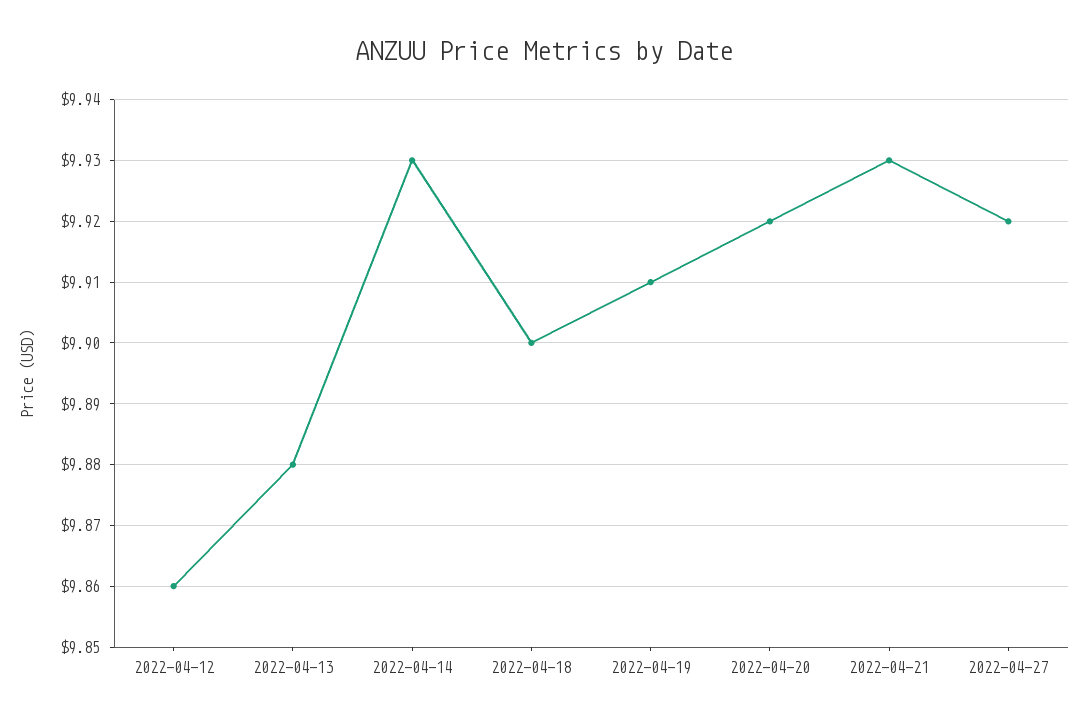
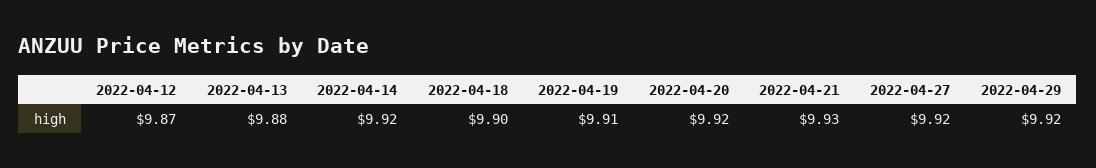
2022-04-12: 9.86 -> 9.87
2022-04-14: 9.93 -> 9.92
2022-04-29: none -> 9.92

